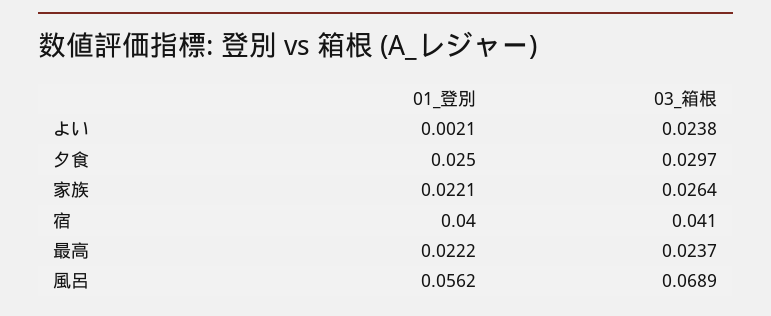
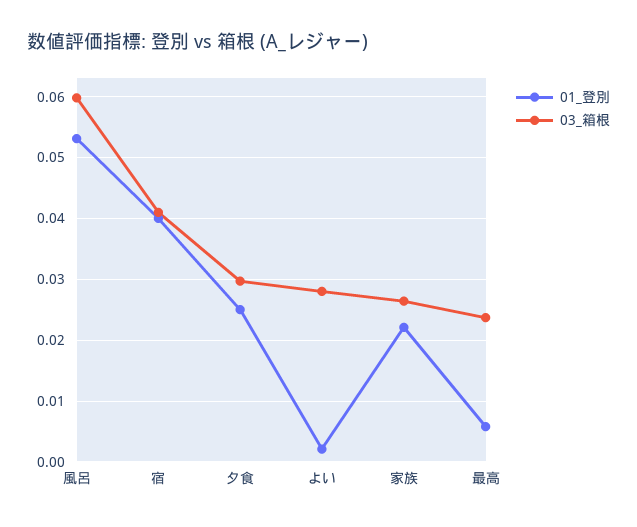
03_箱根, よい: 0.0238 -> 0.028
01_登別, 最高: 0.0222 -> 0.006
01_登別, 風呂: 0.0562 -> 0.053
03_箱根, 風呂: 0.0689 -> 0.06

